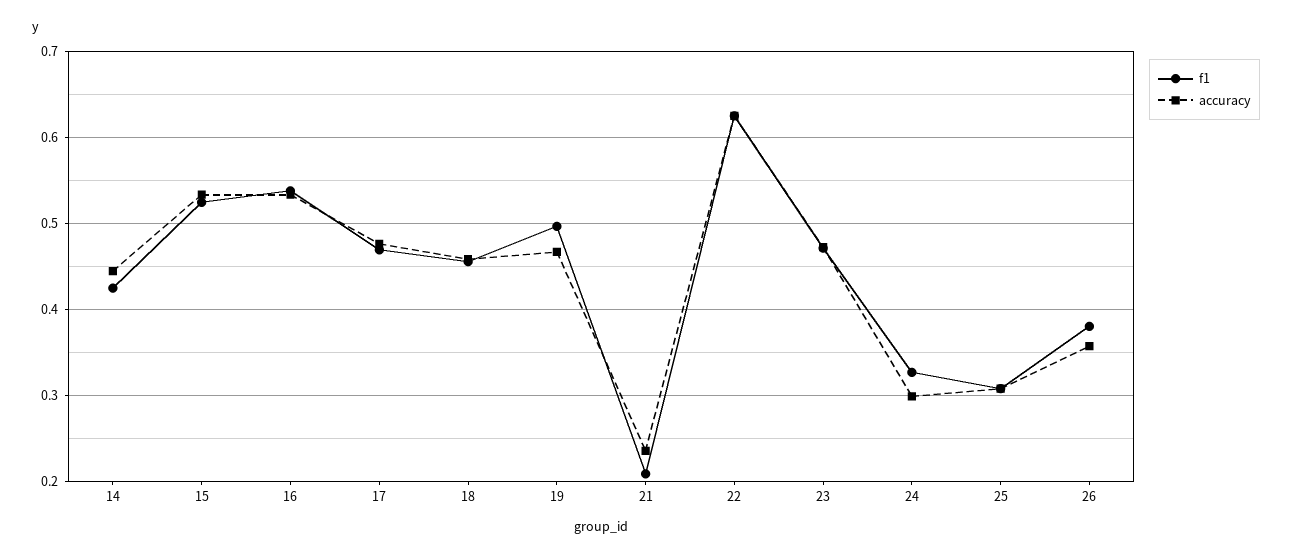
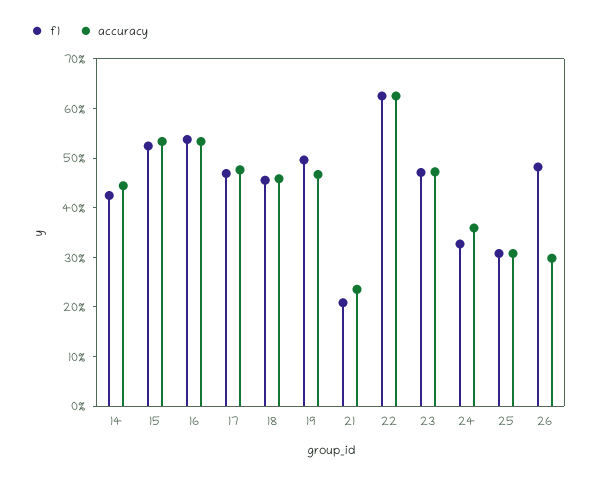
accuracy, 24: 0.3 -> 0.36
f1, 26: 0.38 -> 0.48
accuracy, 26: 0.36 -> 0.3

